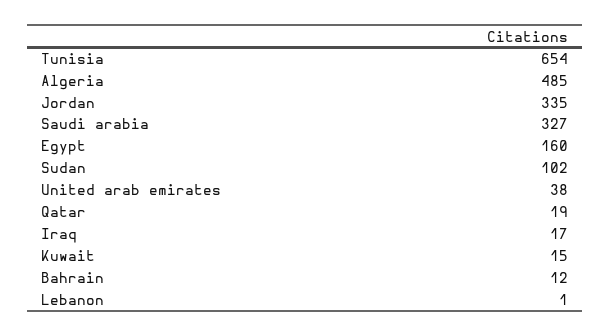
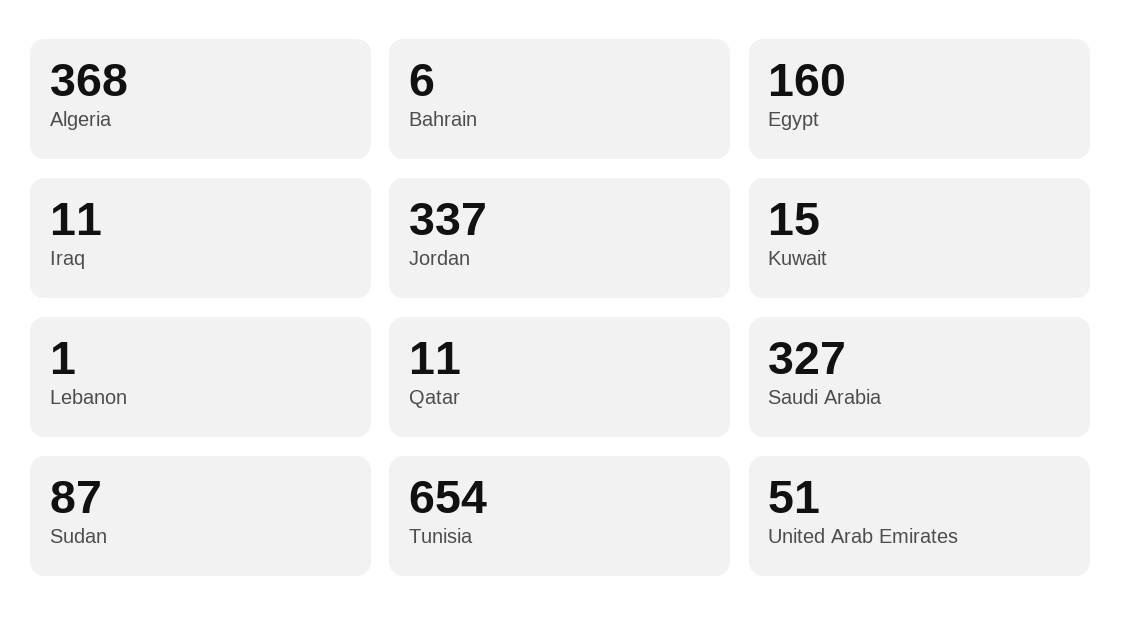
Algeria: 485 -> 368
Jordan: 335 -> 337
Sudan: 102 -> 87
United arab emirates: 38 -> 51
Qatar: 19 -> 11
Iraq: 17 -> 11
Bahrain: 12 -> 6

